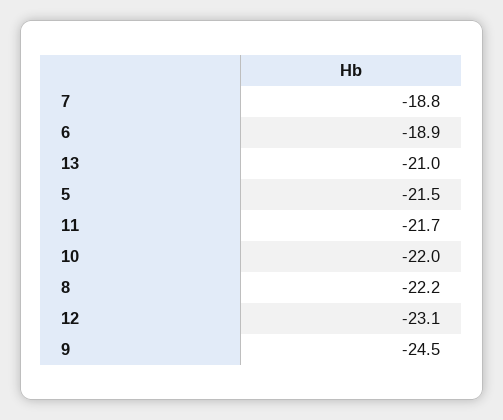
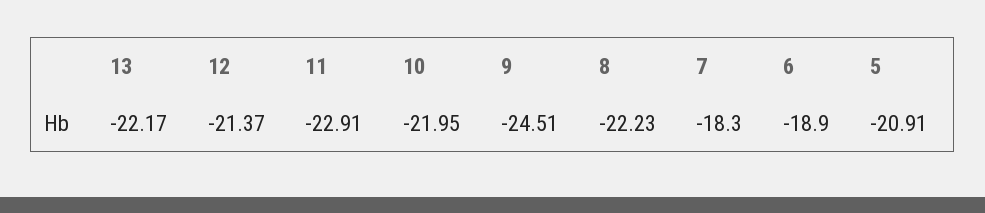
7: -18.8 -> -18.3
13: -21 -> -22.17
5: -21.5 -> -20.91
11: -21.7 -> -22.91
12: -23.1 -> -21.37

